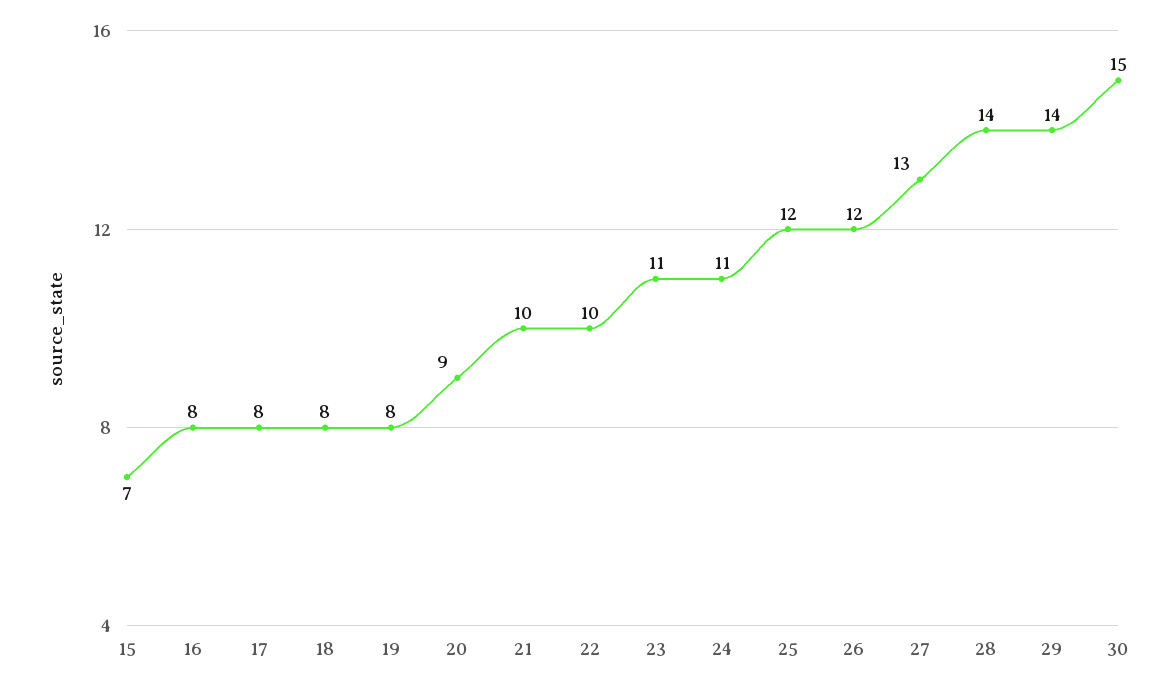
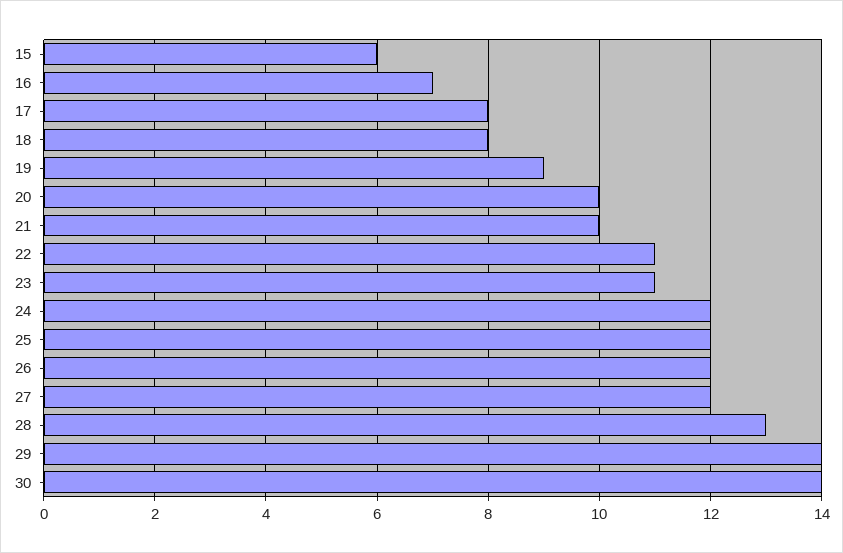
15: 7 -> 6
16: 8 -> 7
19: 8 -> 9
20: 9 -> 10
22: 10 -> 11
24: 11 -> 12
27: 13 -> 12
28: 14 -> 13
30: 15 -> 14

